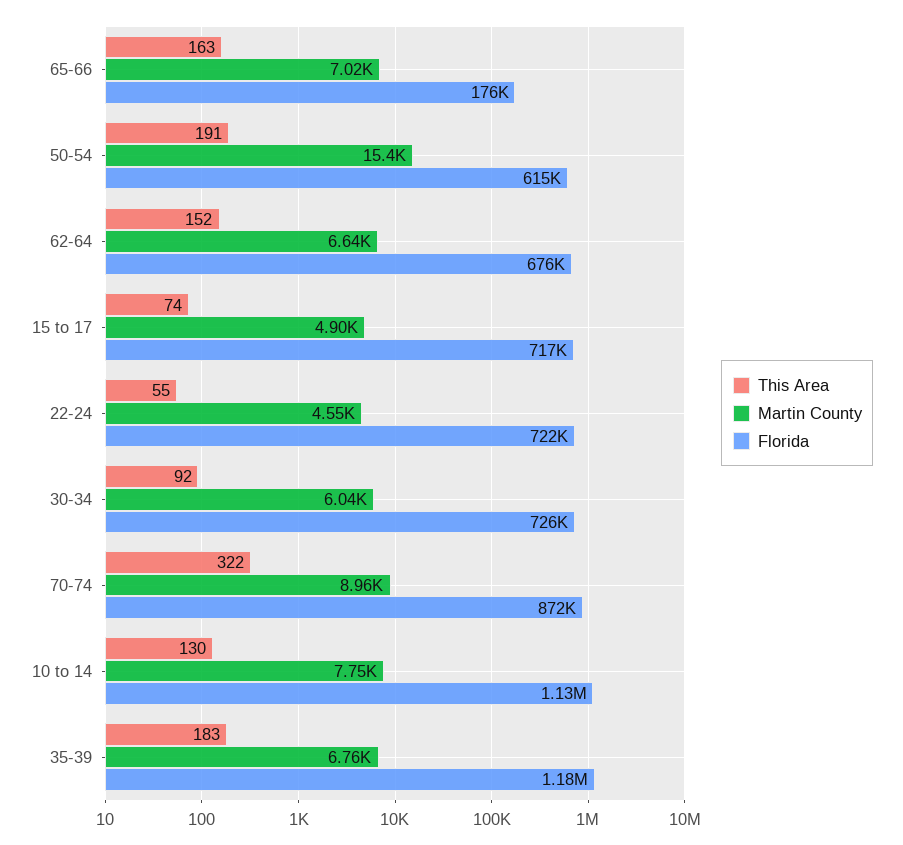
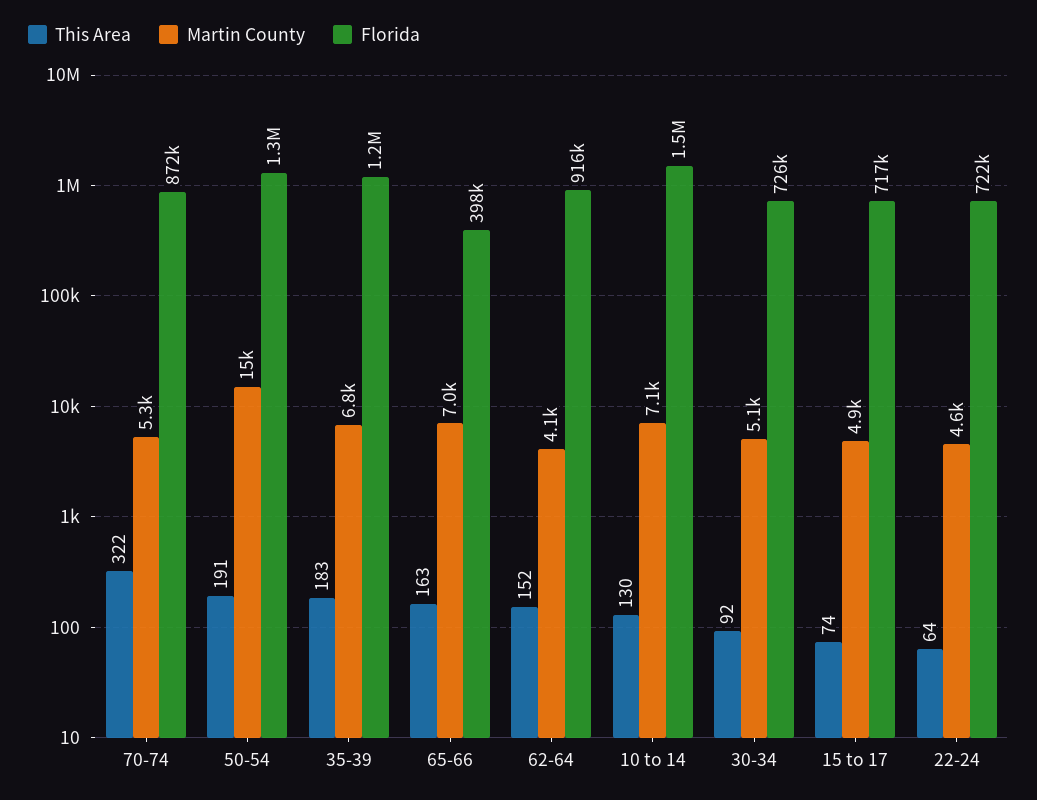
Florida, 65-66: 176000 -> 398000
Florida, 50-54: 615000 -> 1300000
Martin County, 62-64: 6640 -> 4100
Florida, 62-64: 676000 -> 916000
This Area, 22-24: 55 -> 64
Martin County, 30-34: 6040 -> 5100
Martin County, 70-74: 8960 -> 5300
Martin County, 10 to 14: 7750 -> 7100
Florida, 10 to 14: 1130000 -> 1500000

